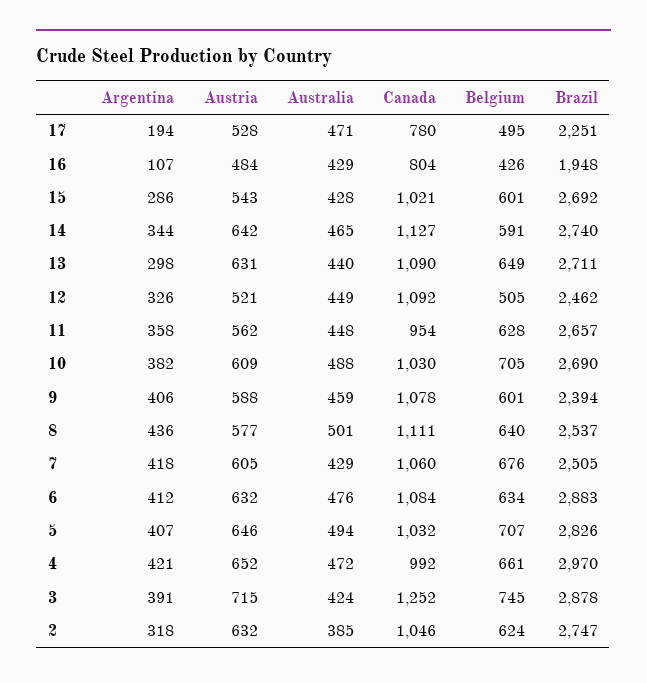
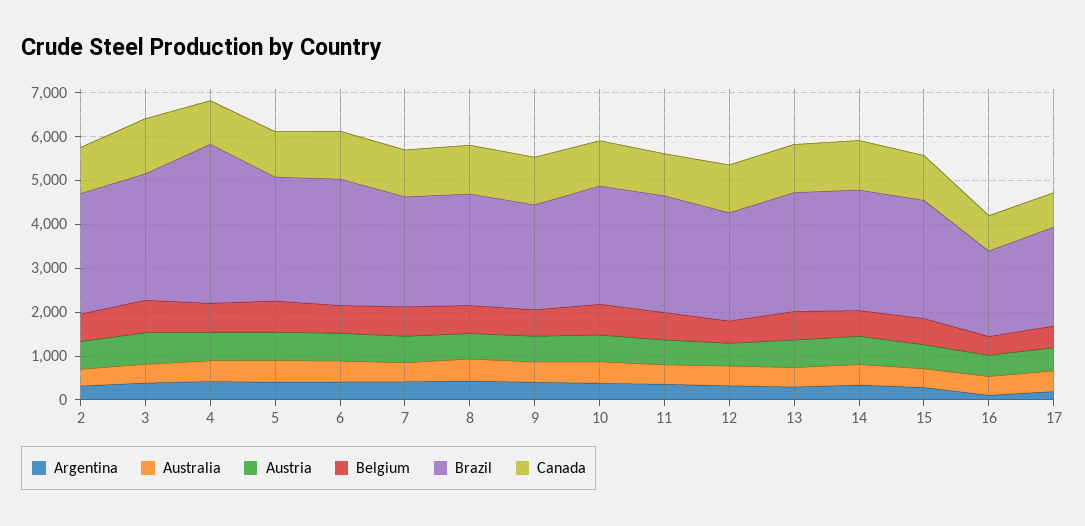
Brazil, 4: 2970 -> 3600

